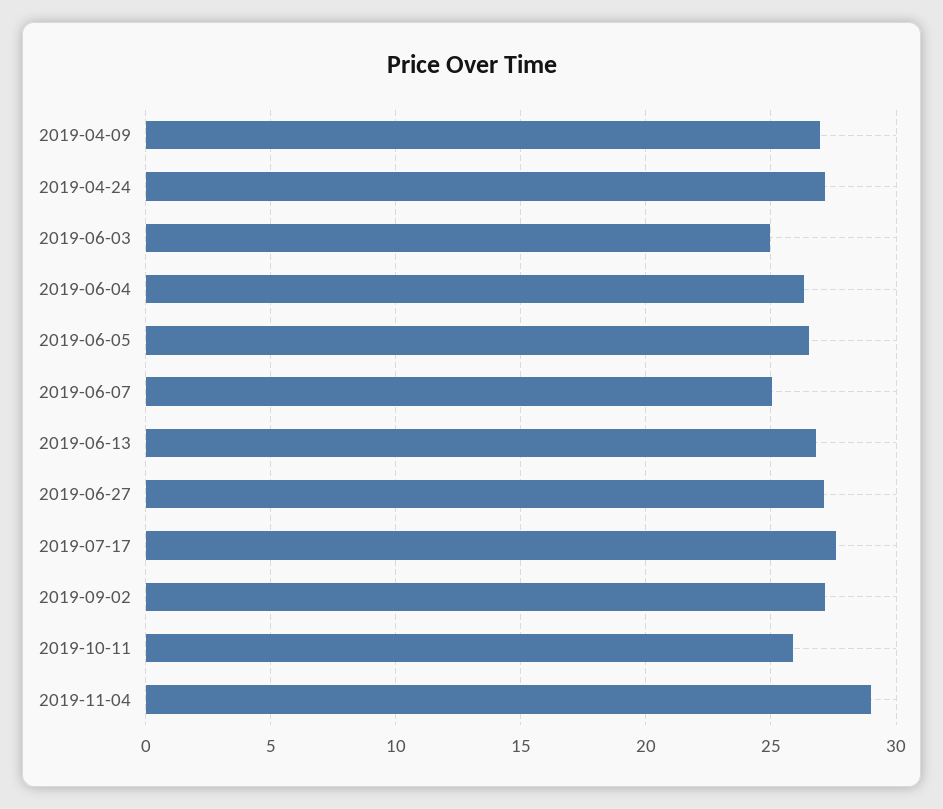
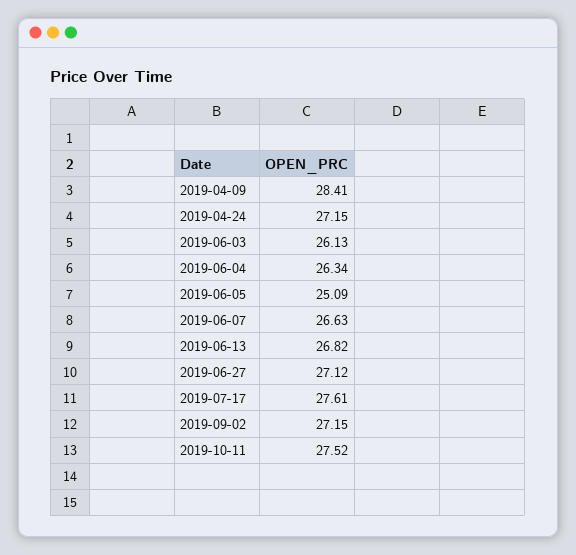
2019-04-09: 27 -> 28.41
2019-06-03: 25 -> 26.13
2019-06-05: 26.5 -> 25.09
2019-06-07: 25 -> 26.63
2019-10-11: 26 -> 27.52
2019-11-04: 29 -> none

